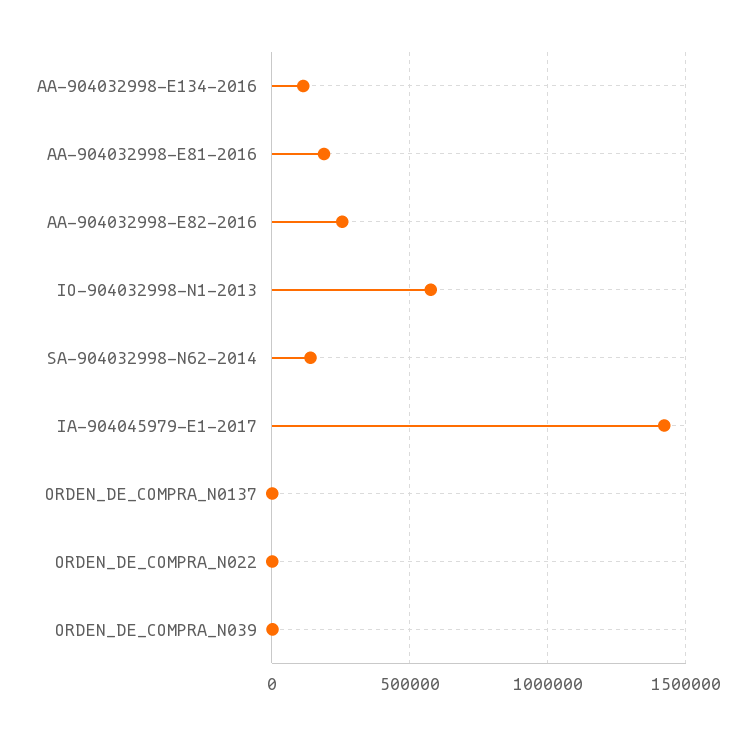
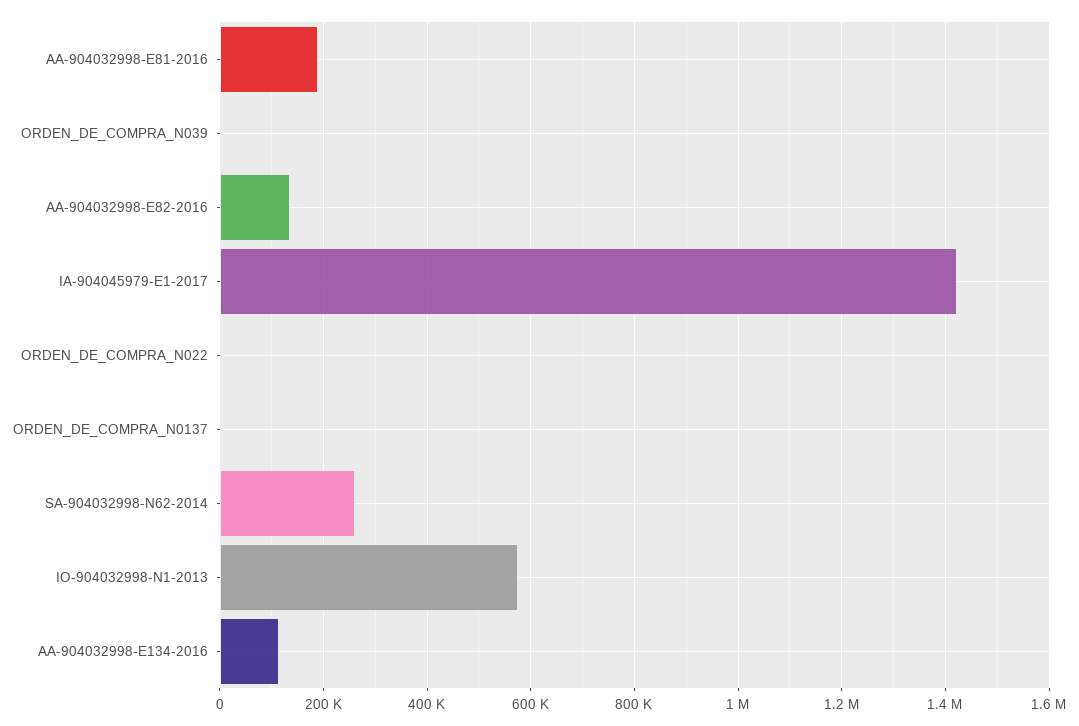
AA-904032998-E82-2016: 250000 -> 140000
SA-904032998-N62-2014: 150000 -> 260000

